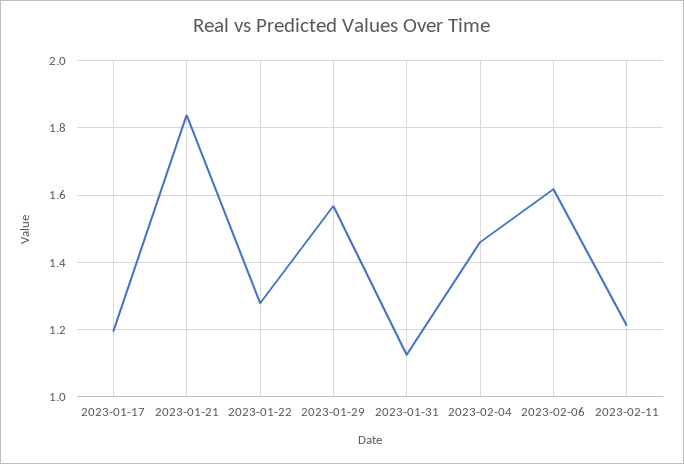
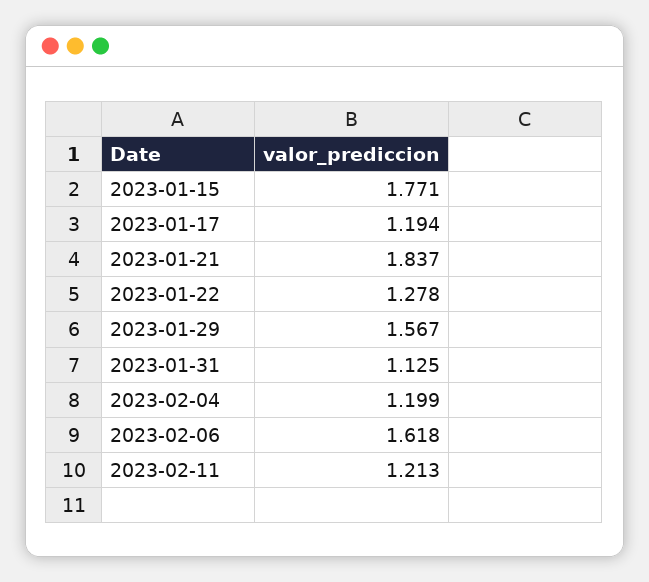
2023-02-04: 1.46 -> 1.199
2023-01-15: none -> 1.771

